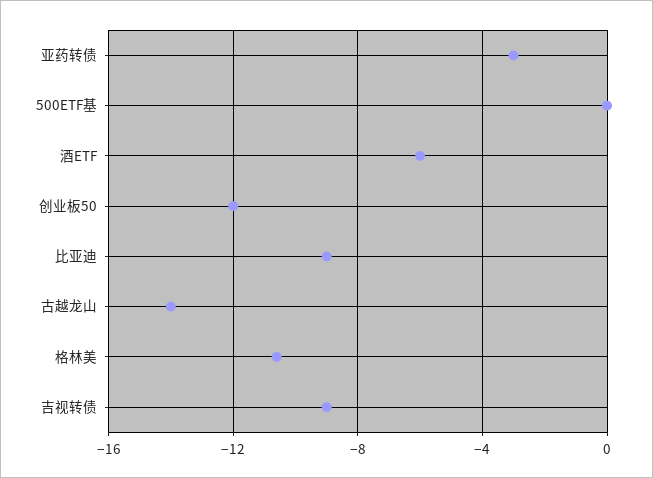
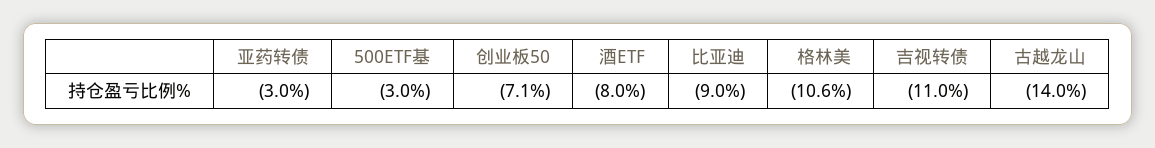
500ETF基: 0 -> -3
酒ETF: -6 -> -8
创业板50: -12 -> -7.1
吉视转债: -9 -> -11

